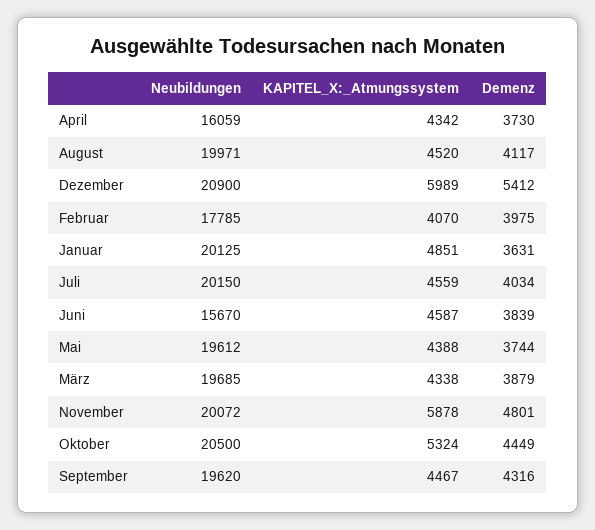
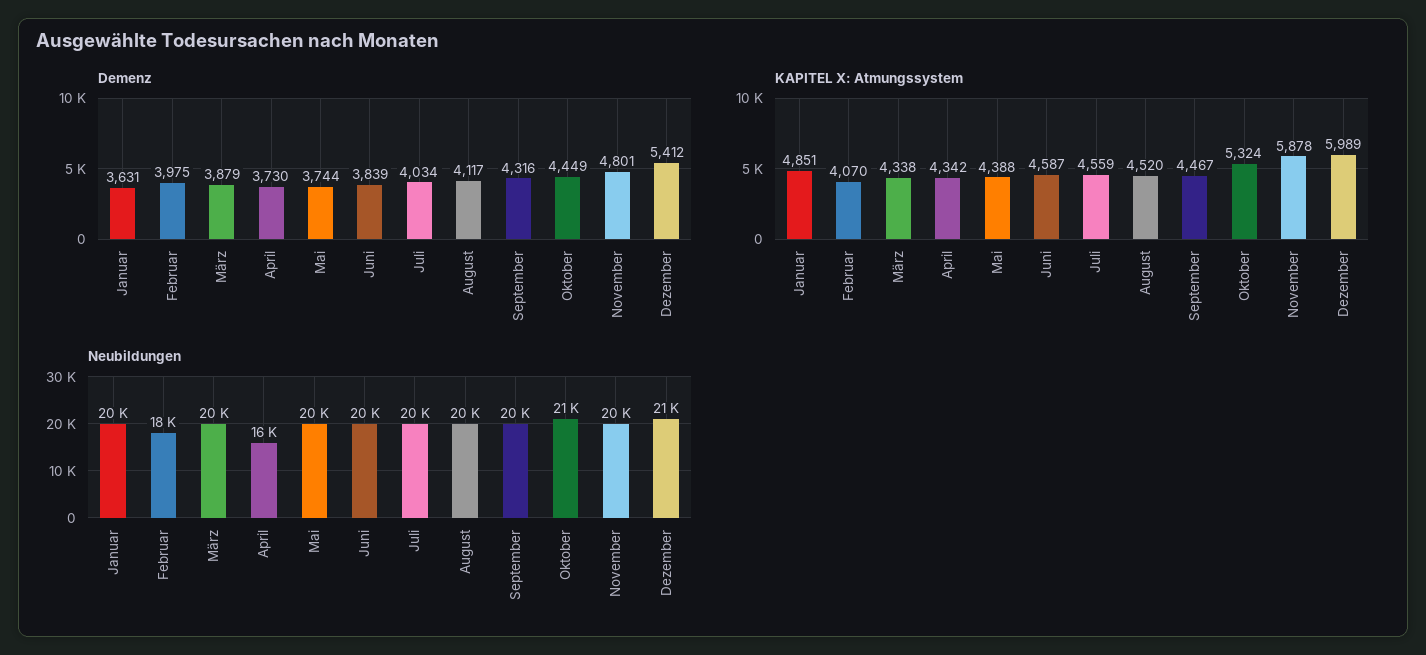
Neubildungen, Juni: 15670 -> 20000

